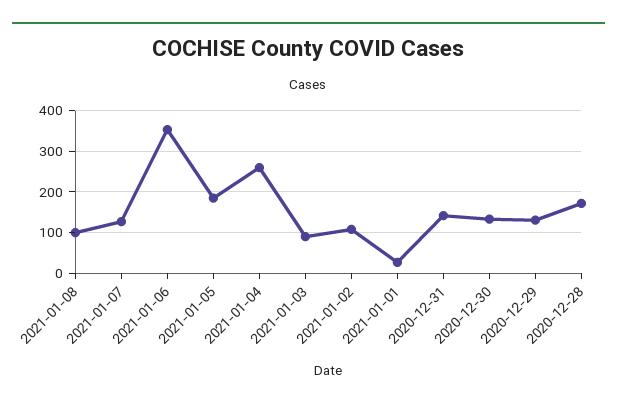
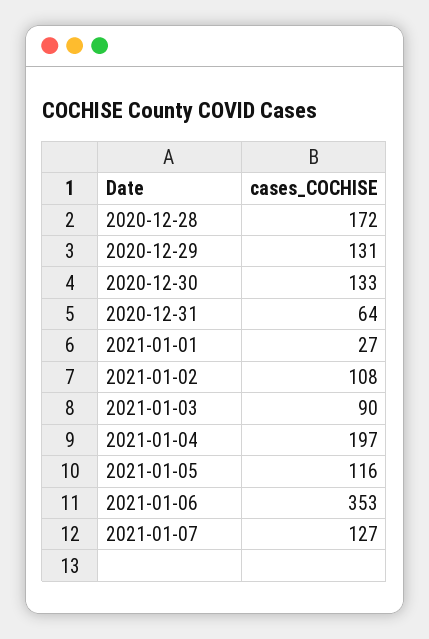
2021-01-08: 100 -> none
2021-01-05: 180 -> 116
2021-01-04: 260 -> 197
2020-12-31: 140 -> 64

